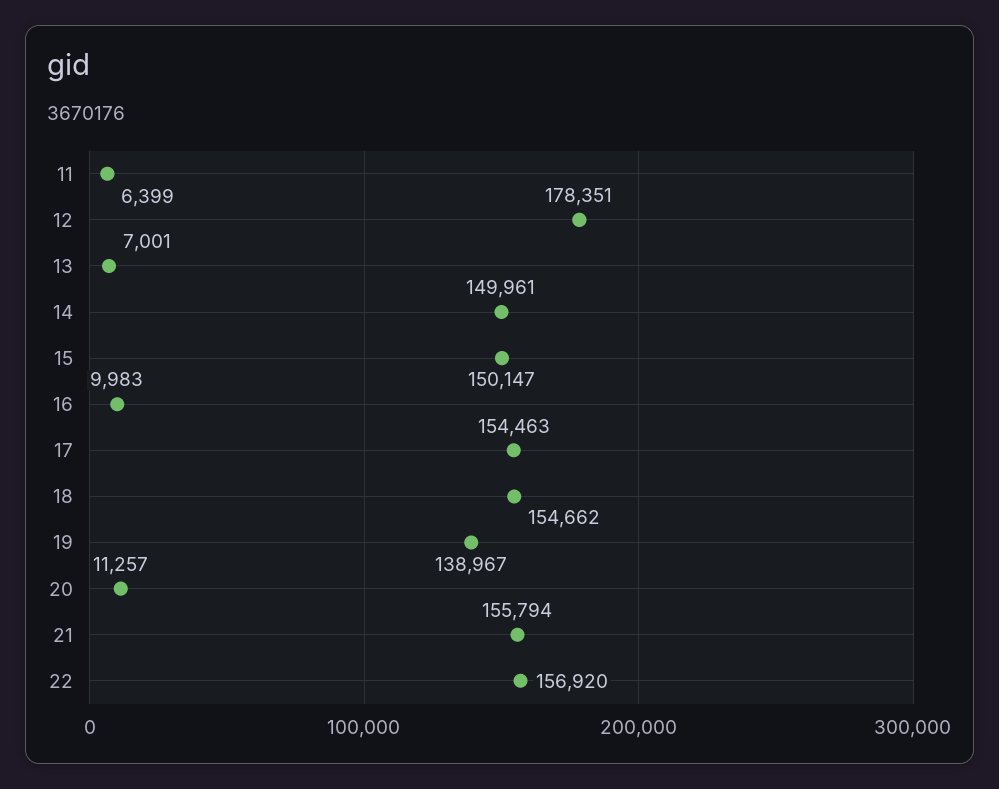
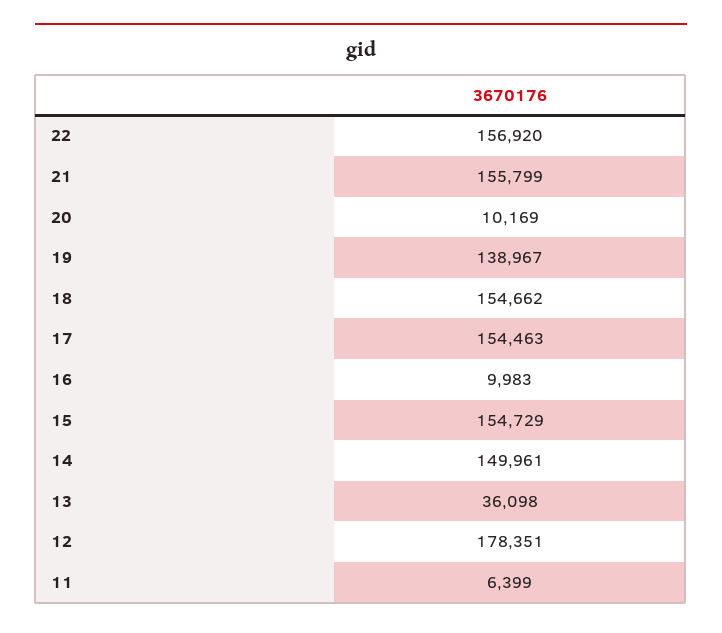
13: 7001 -> 36098
15: 150147 -> 154729
20: 11257 -> 10169
21: 155794 -> 155799

